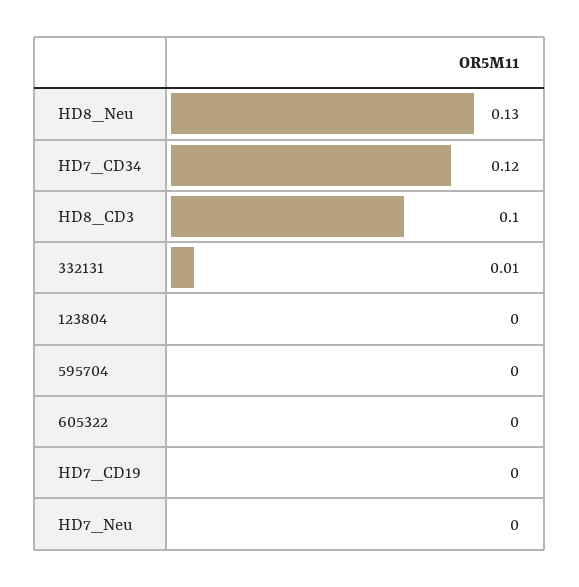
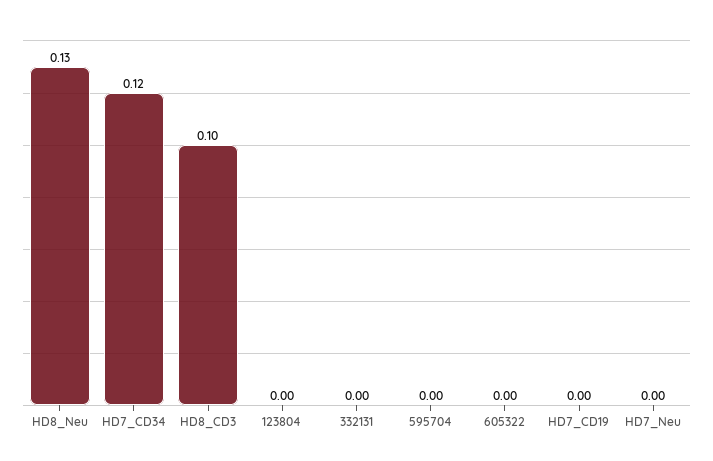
332131: 0.01 -> 0

